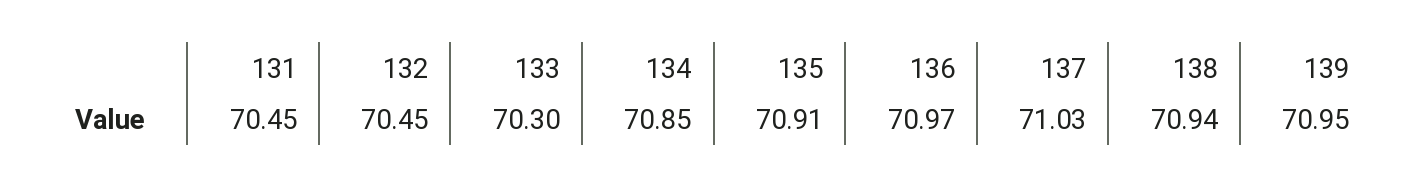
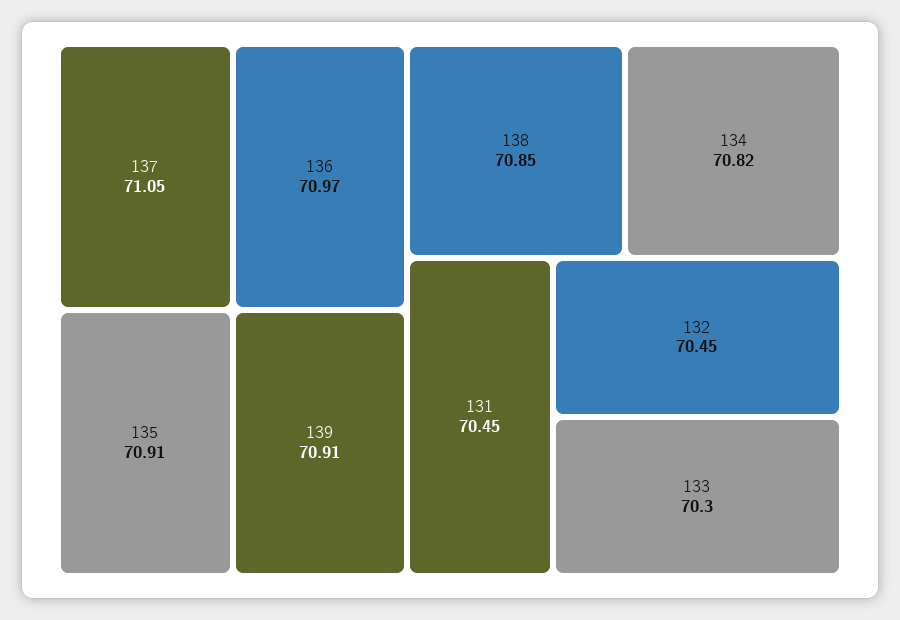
134: 70.85 -> 70.82
137: 71.03 -> 71.05
138: 70.94 -> 70.85
139: 70.95 -> 70.91

